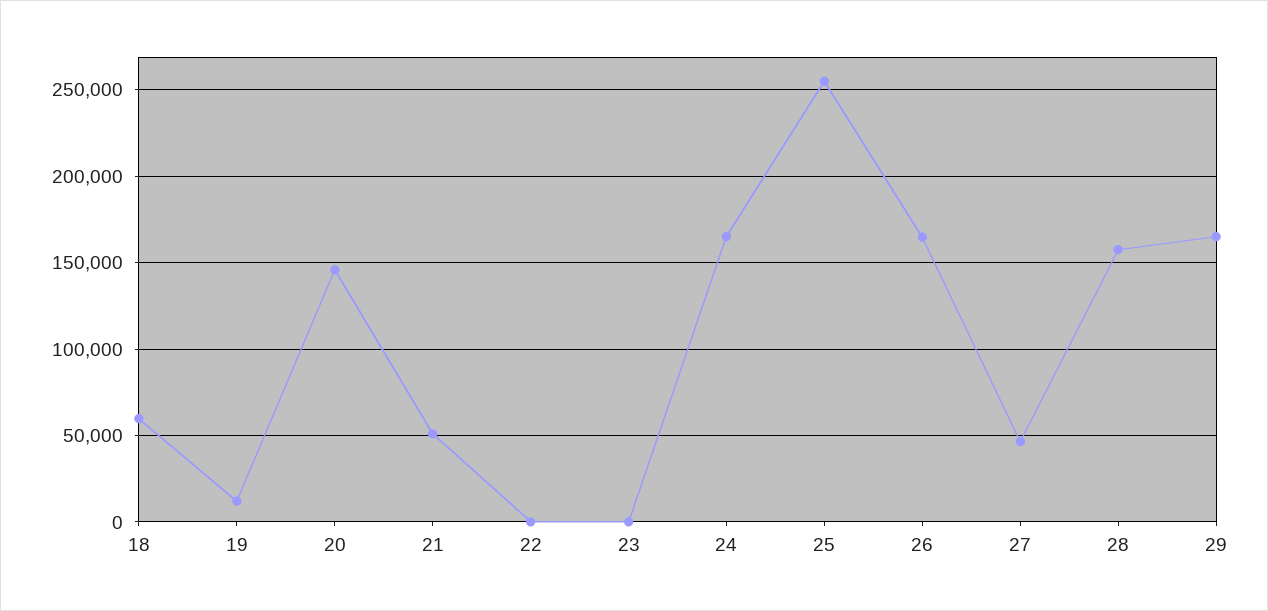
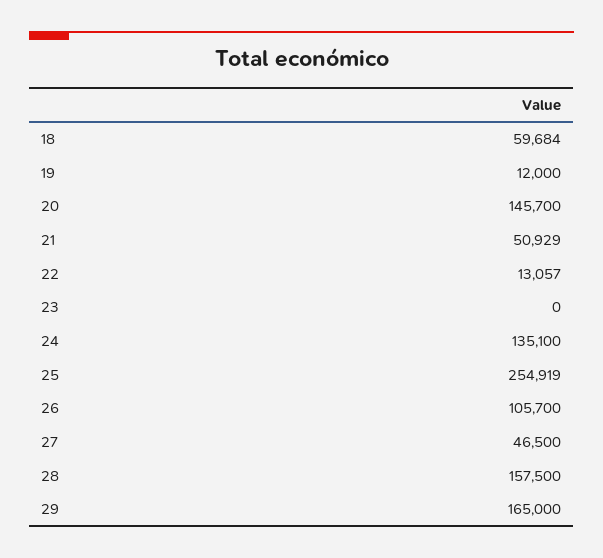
22: 0 -> 13057
24: 165000 -> 135100
26: 165000 -> 105700

